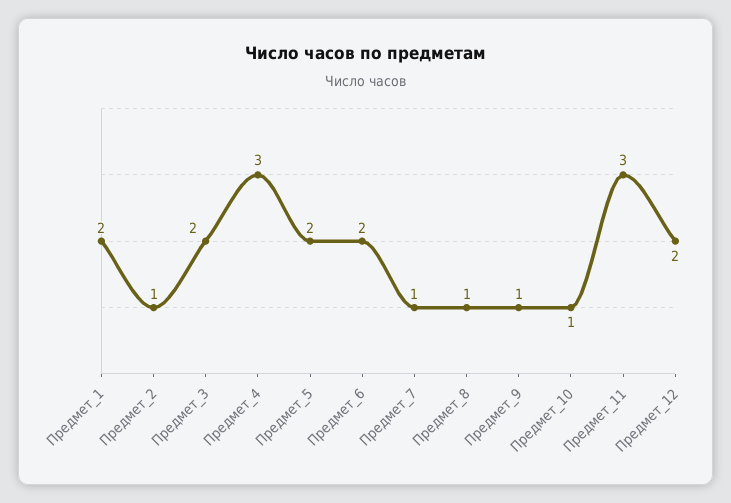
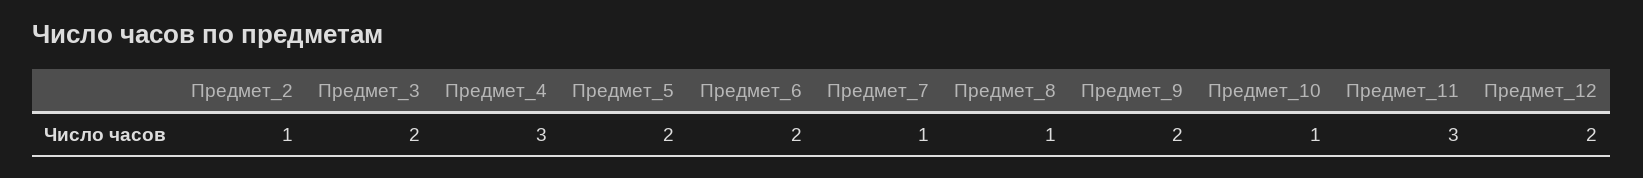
Предмет_1: 2 -> none
Предмет_9: 1 -> 2

